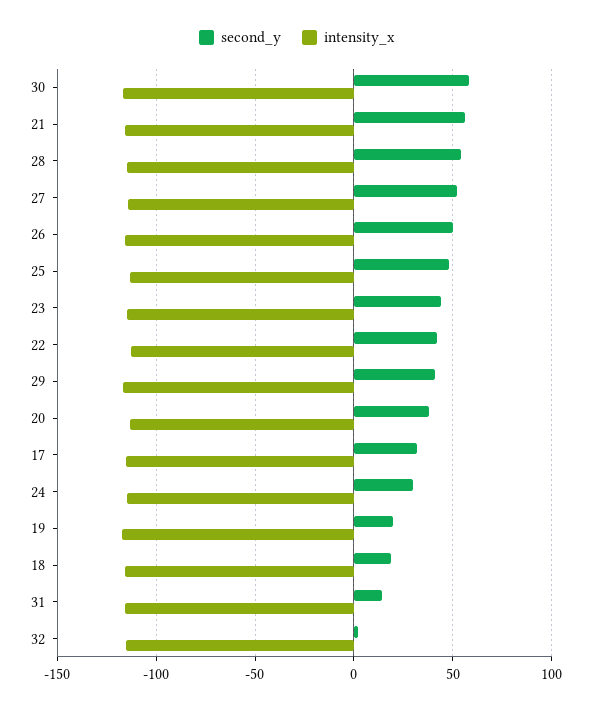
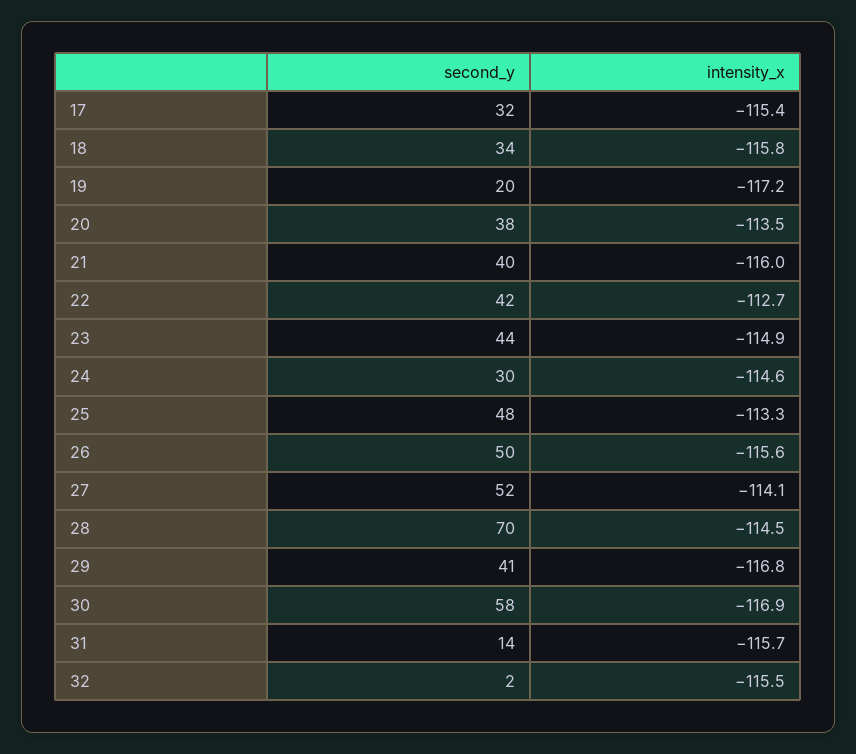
second_y, 21: 55 -> 40
second_y, 28: 55 -> 70
second_y, 18: 20 -> 34

